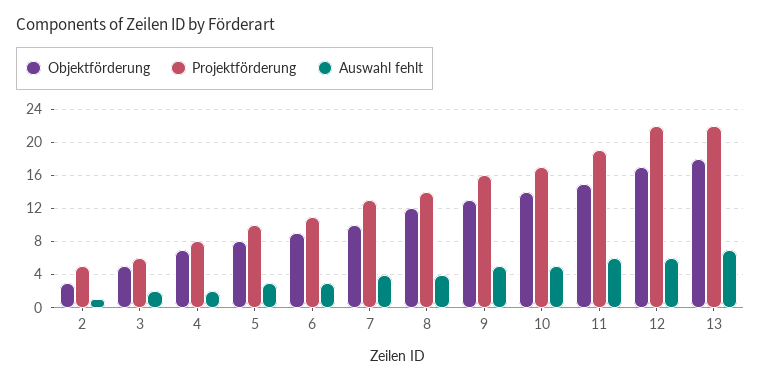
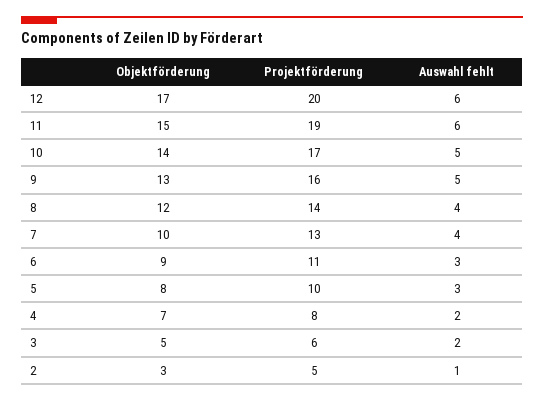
Projektförderung, 12: 22 -> 20
Objektförderung, 13: 18 -> none
Projektförderung, 13: 22 -> none
Auswahl fehlt, 13: 7 -> none

